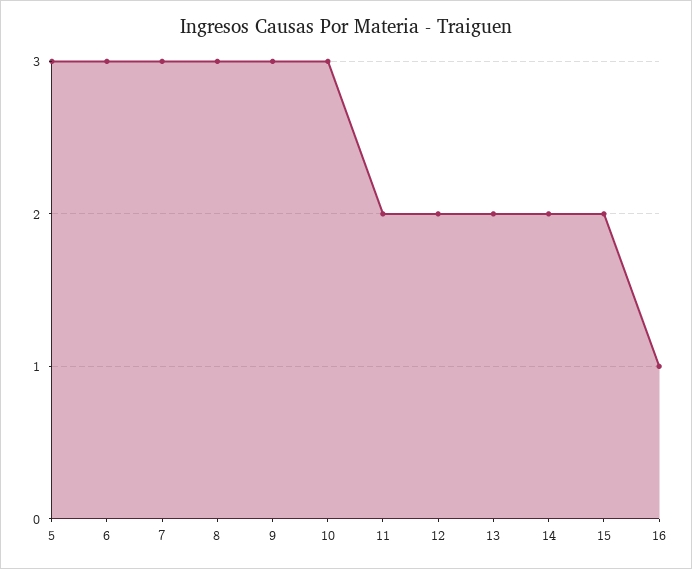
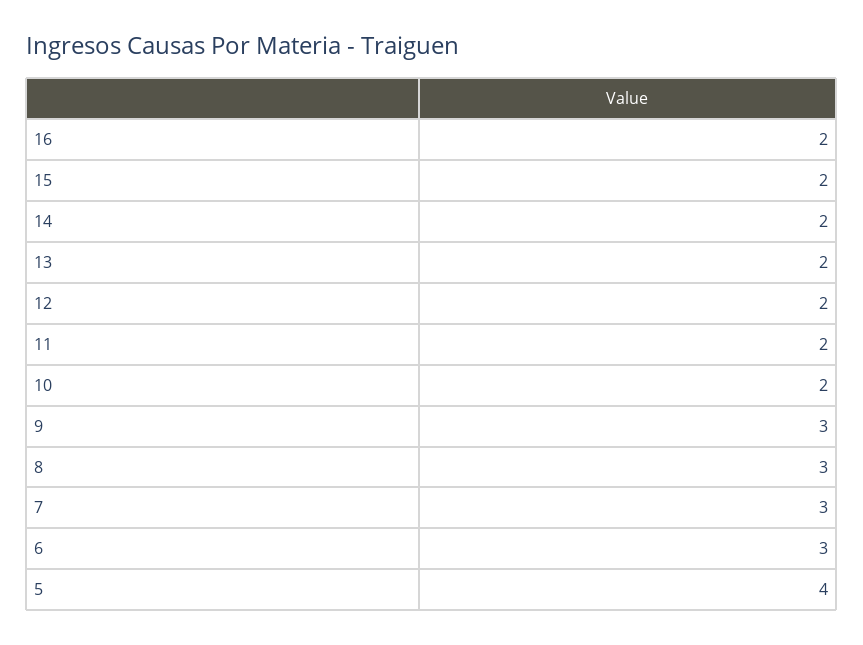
5: 3 -> 4
10: 3 -> 2
16: 1 -> 2

